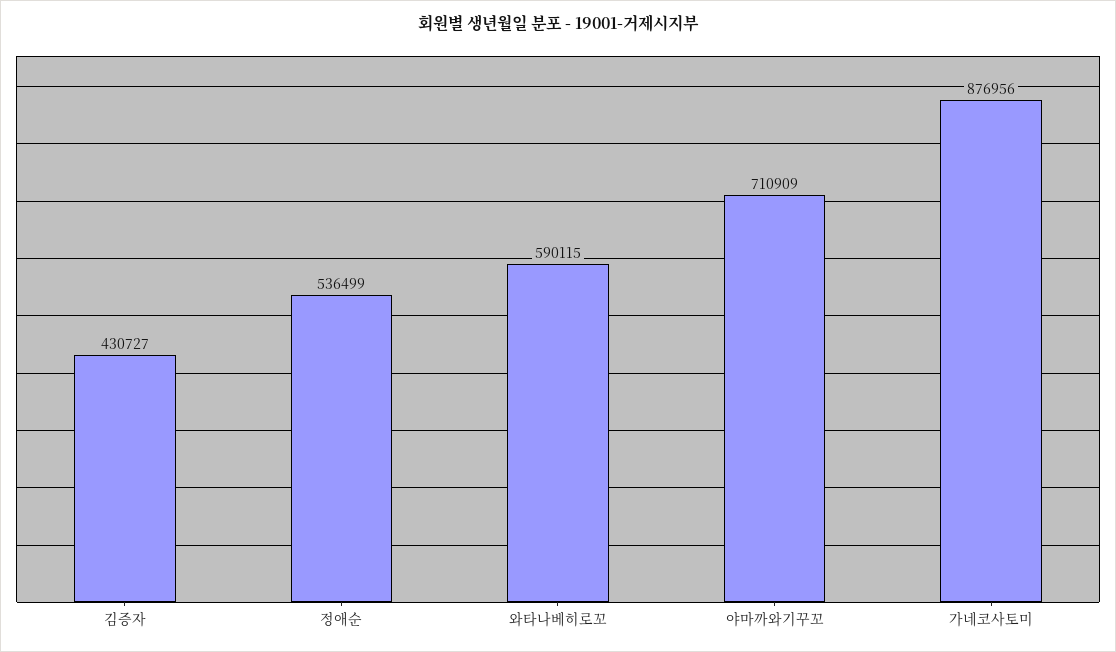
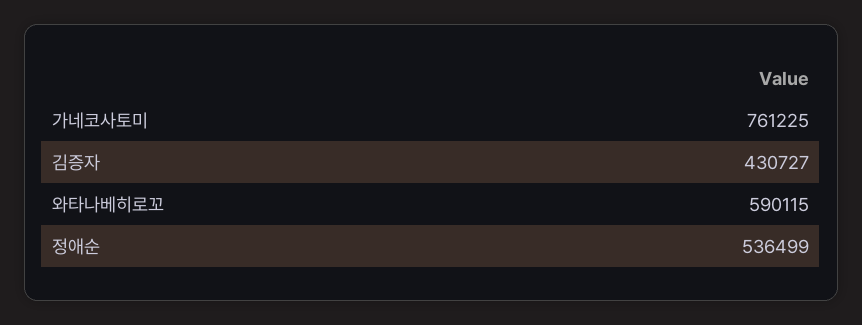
야마까와기꾸꼬: 710909 -> none
가네코사토미: 876956 -> 761225

